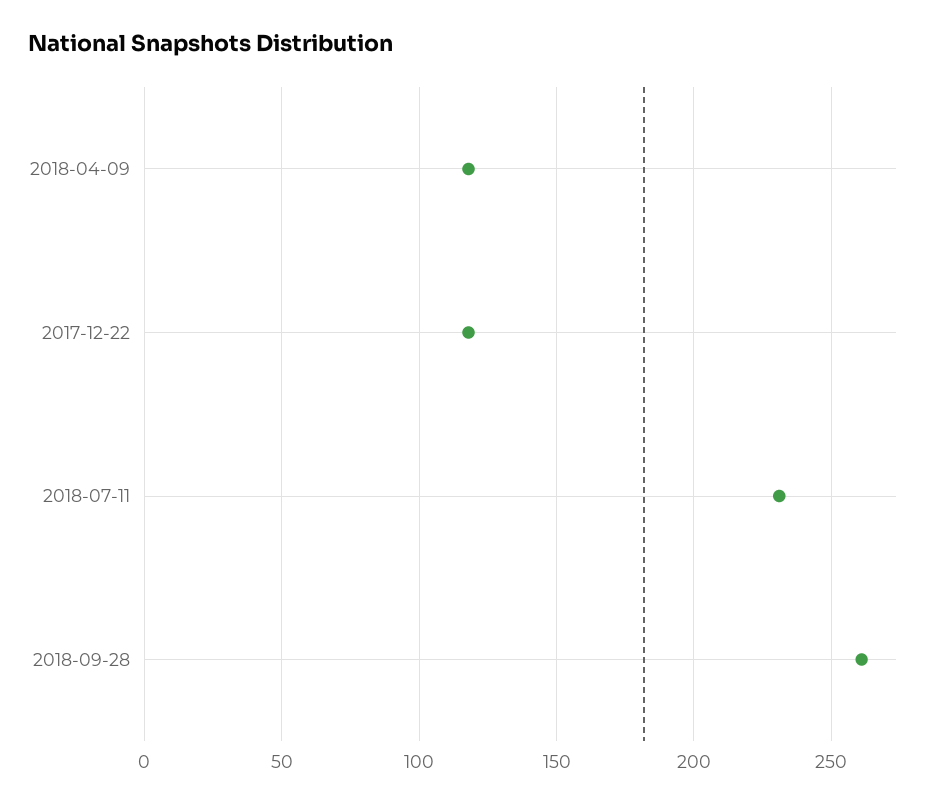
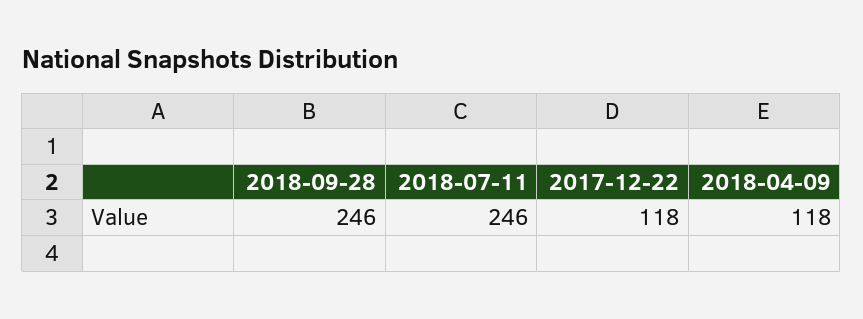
2018-07-11: 230 -> 246
2018-09-28: 260 -> 246

